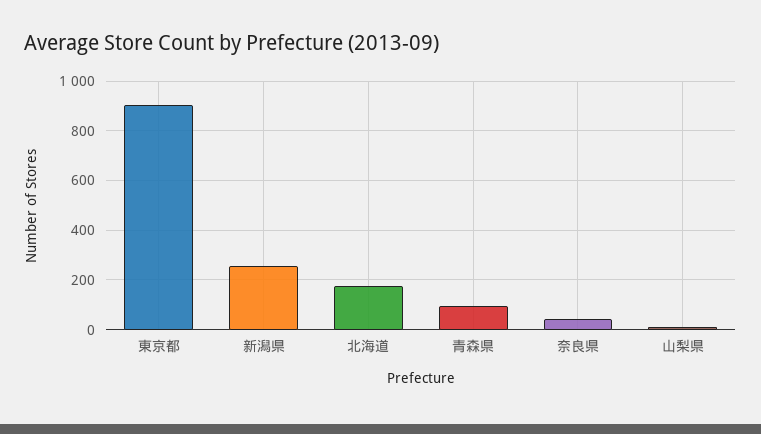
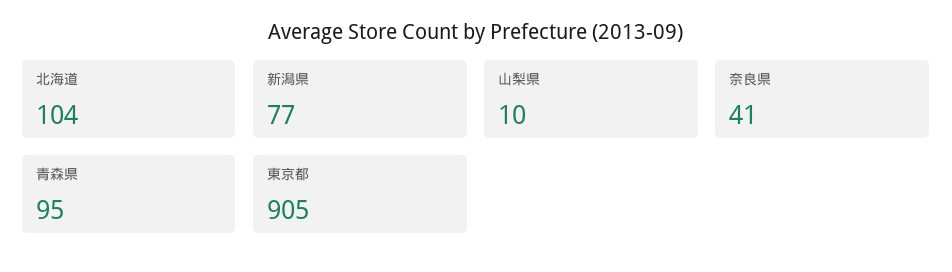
新潟県: 250 -> 77
北海道: 175 -> 104

